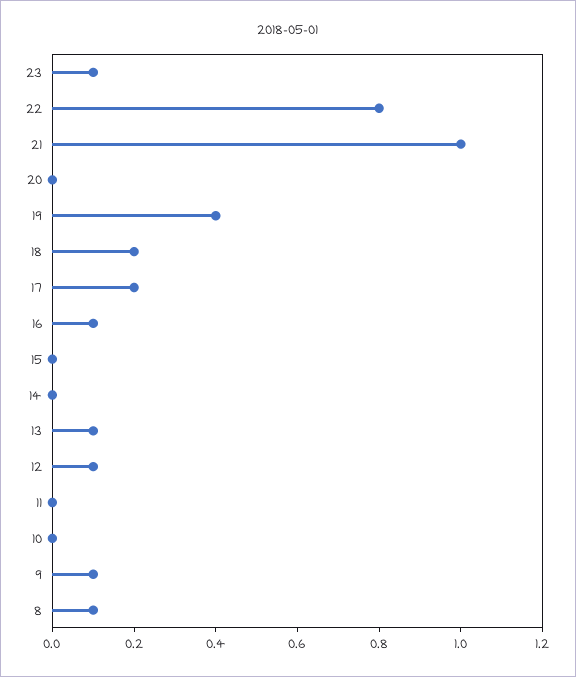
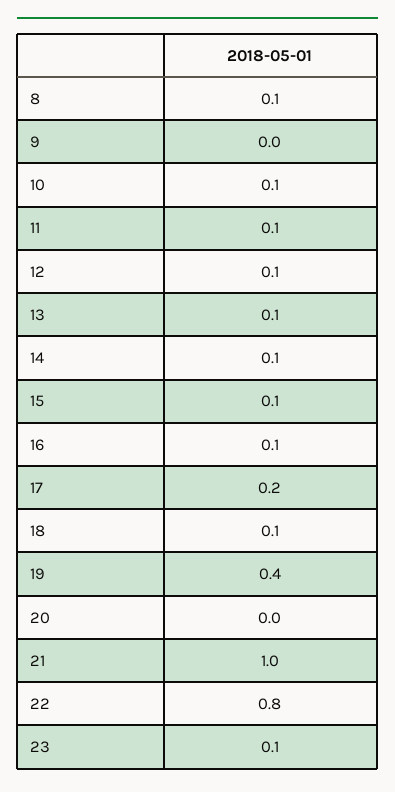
18: 0.2 -> 0.1
15: 0 -> 0.1
14: 0 -> 0.1
11: 0 -> 0.1
10: 0 -> 0.1
9: 0.1 -> 0

